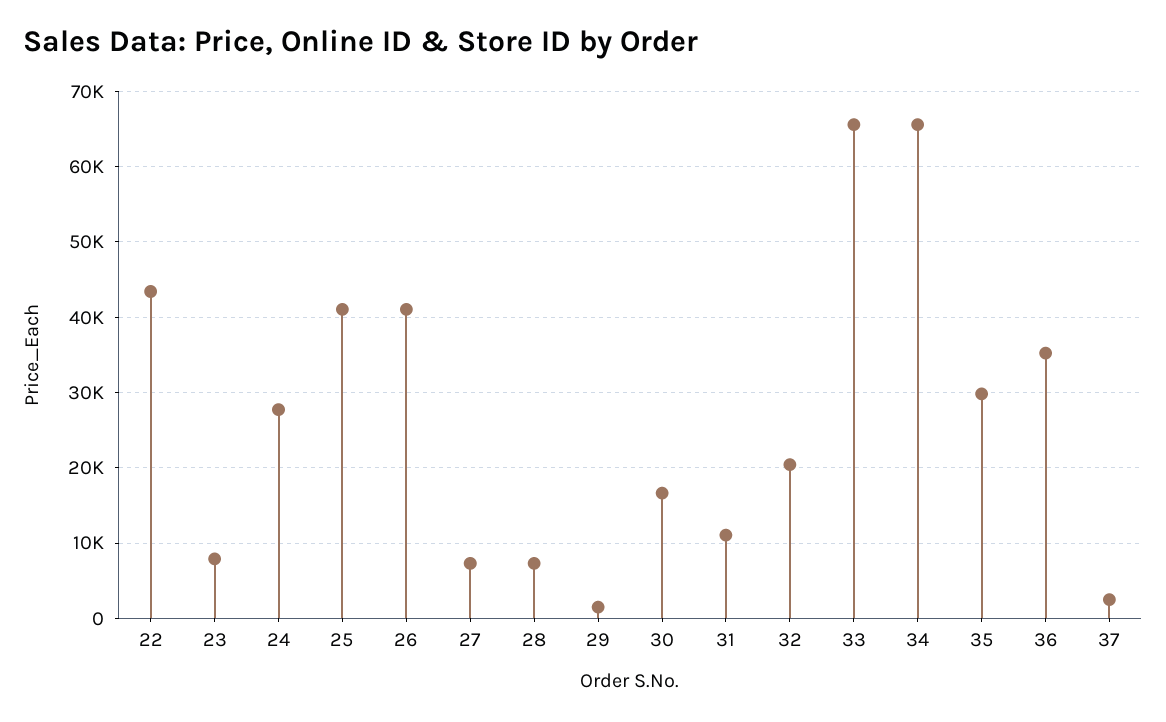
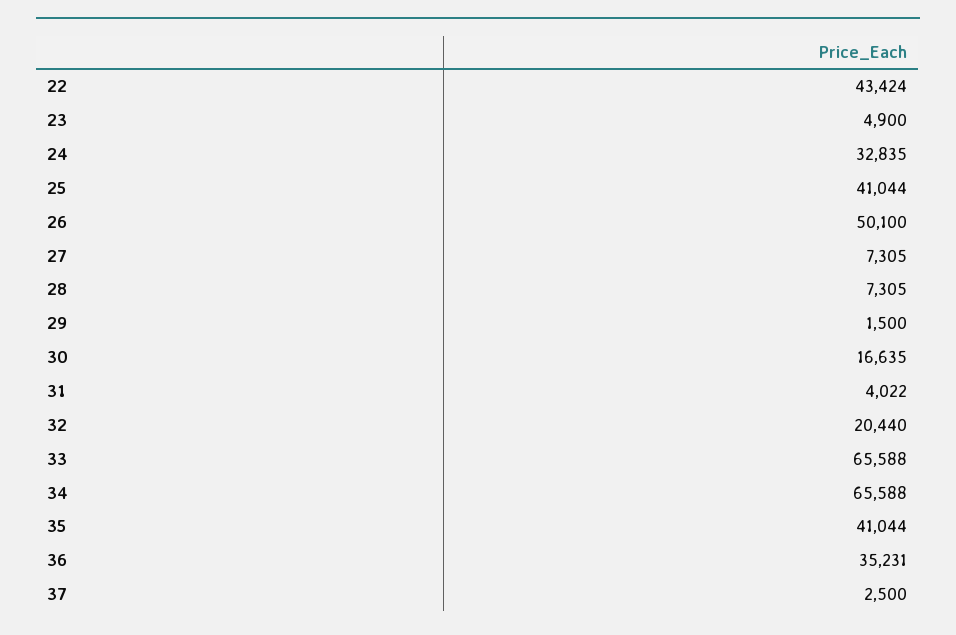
23: 8000 -> 4900
24: 28000 -> 32835
26: 41000 -> 50100
31: 11000 -> 4022
35: 30000 -> 41044

